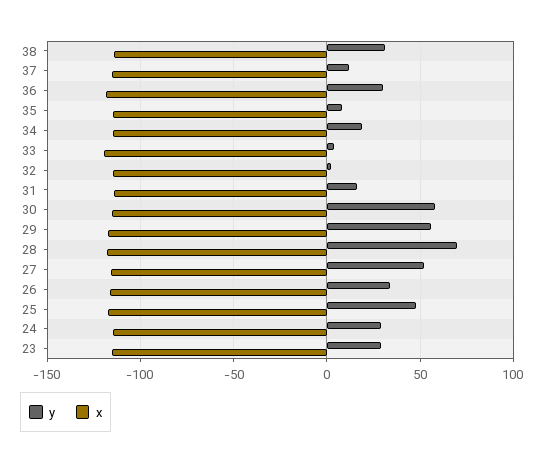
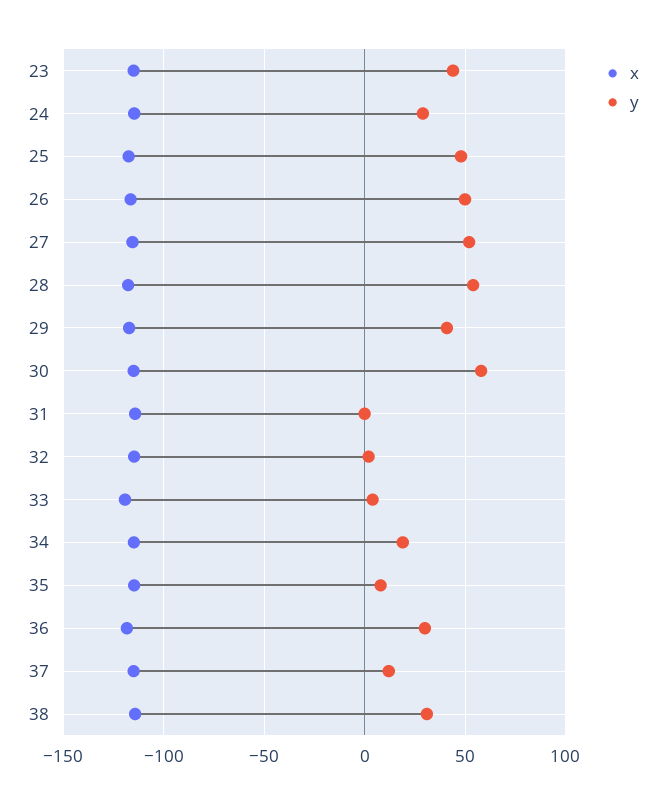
y, 31: 15 -> 0
y, 29: 55 -> 40
y, 28: 70 -> 55
y, 26: 35 -> 50
y, 23: 30 -> 45

